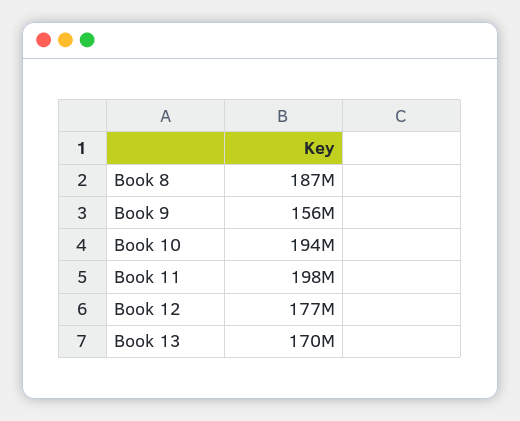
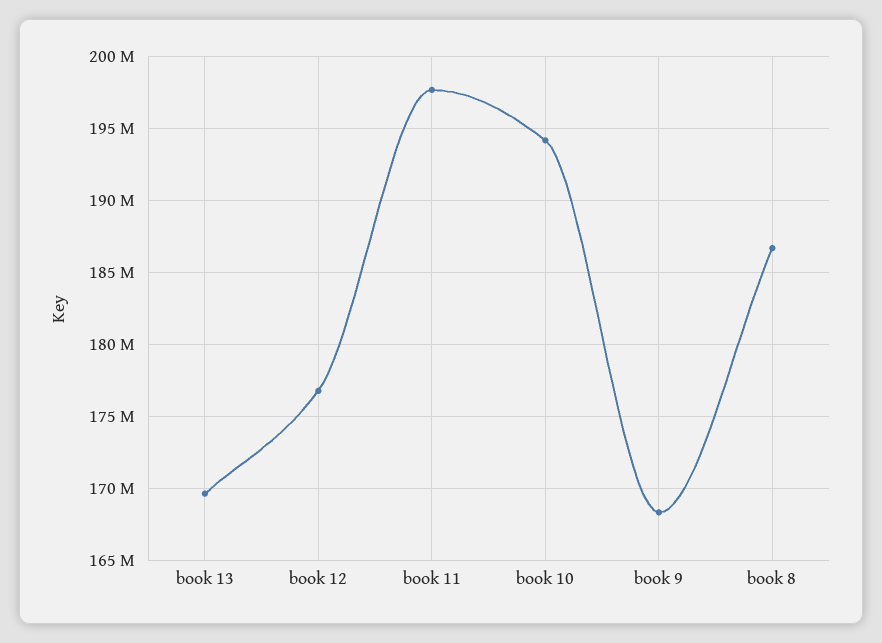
Book 9: 156000000 -> 168500000

